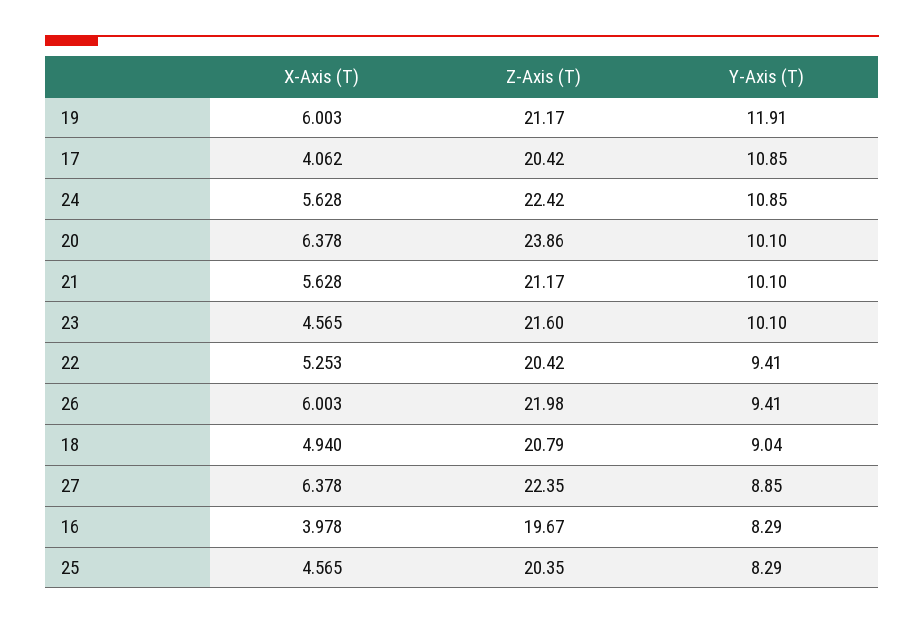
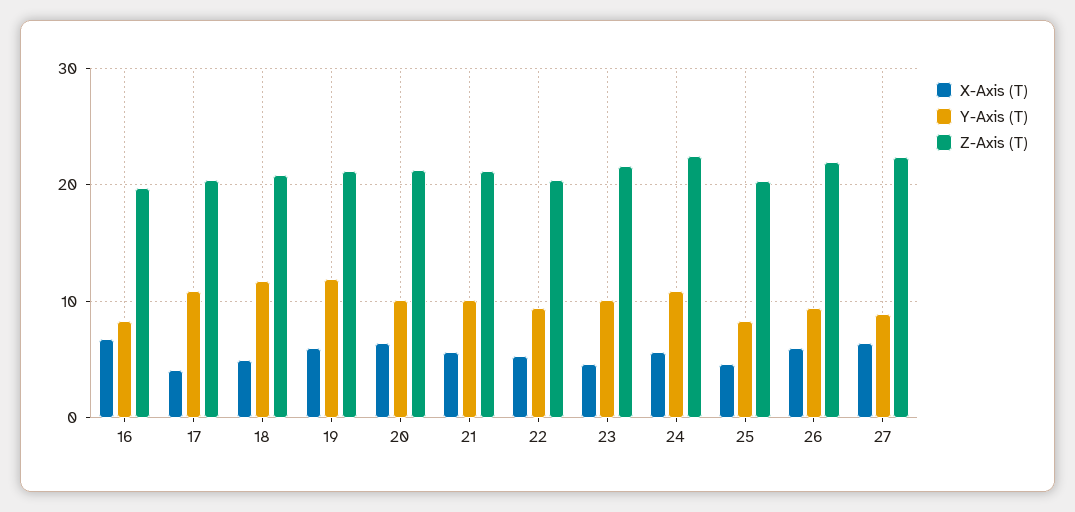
Z-Axis (T), 20: 23.86 -> 21
Y-Axis (T), 18: 9.04 -> 12
X-Axis (T), 16: 3.978 -> 7

